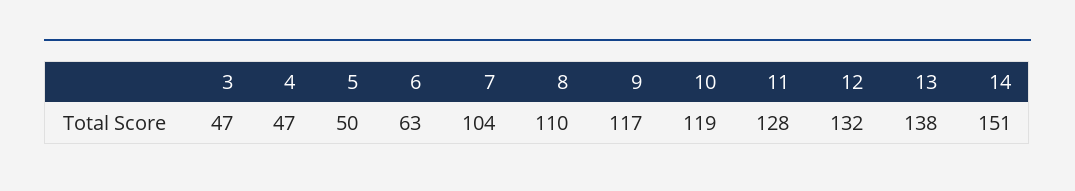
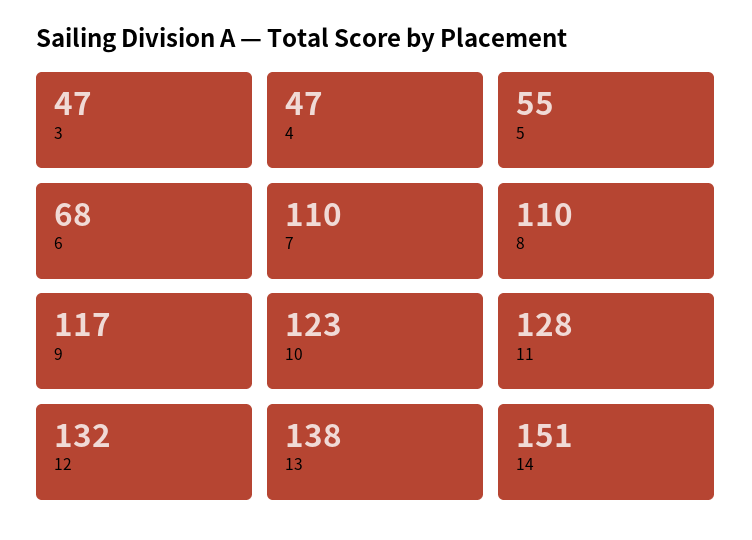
5: 50 -> 55
6: 63 -> 68
7: 104 -> 110
10: 119 -> 123

